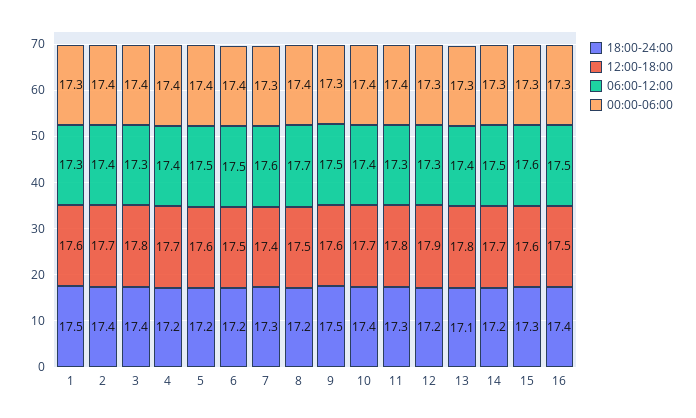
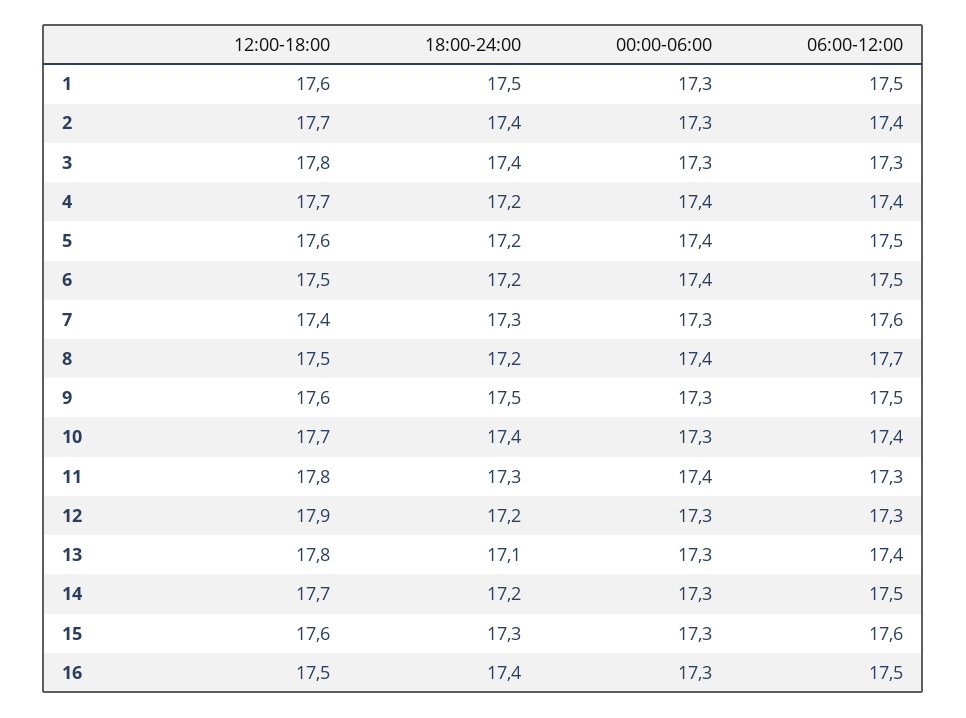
06:00-12:00, 1: 17.3 -> 17.5
00:00-06:00, 2: 17.4 -> 17.3
00:00-06:00, 3: 17.4 -> 17.3
00:00-06:00, 10: 17.4 -> 17.3

